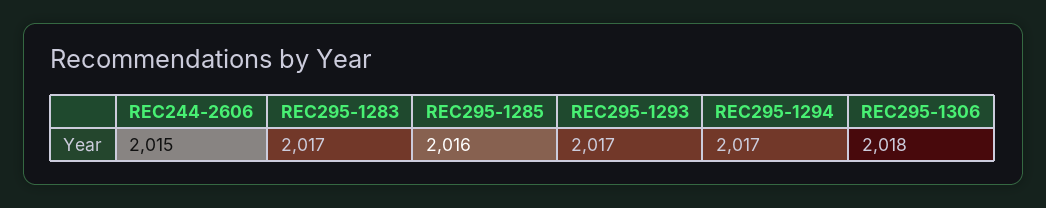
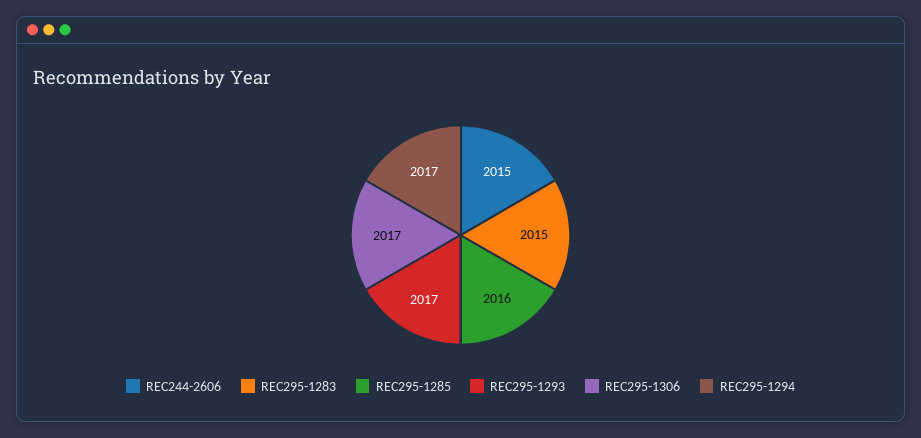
REC295-1283: 2017 -> 2015
REC295-1306: 2018 -> 2017

